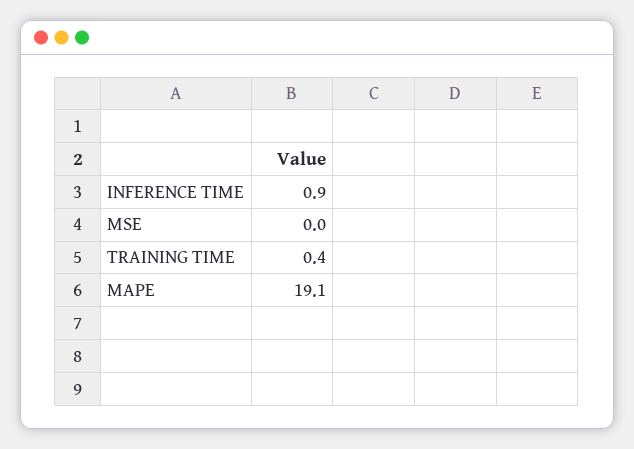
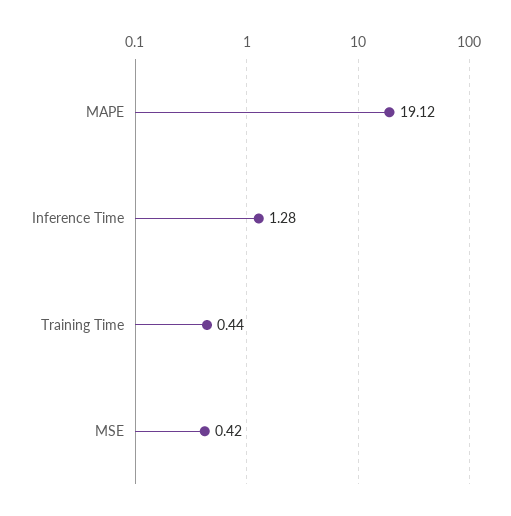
INFERENCE TIME: 0.9 -> 1.28
MSE: 0 -> 0.42

